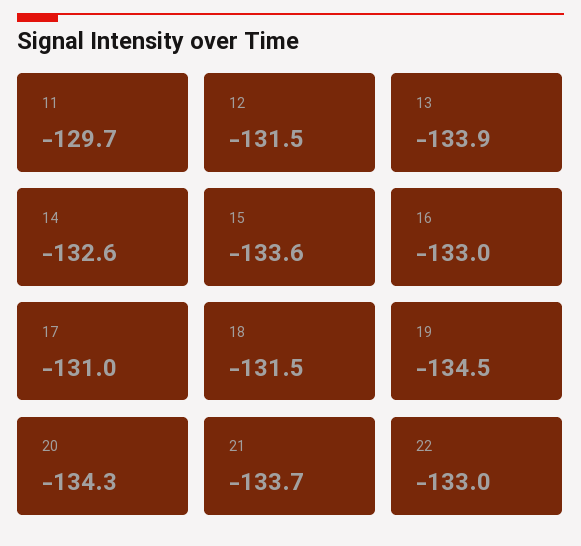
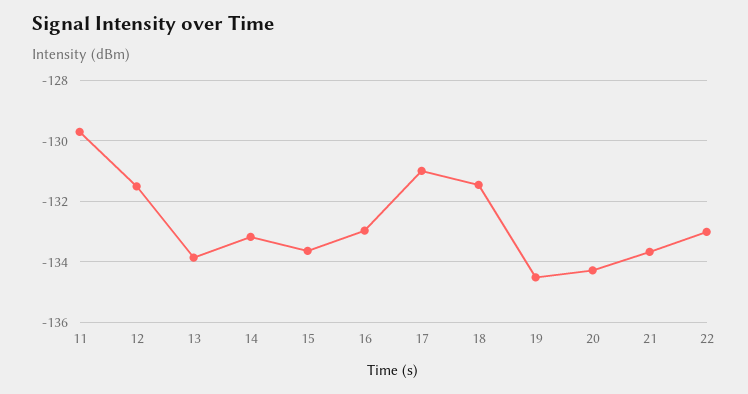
14: -132.6 -> -133.2

